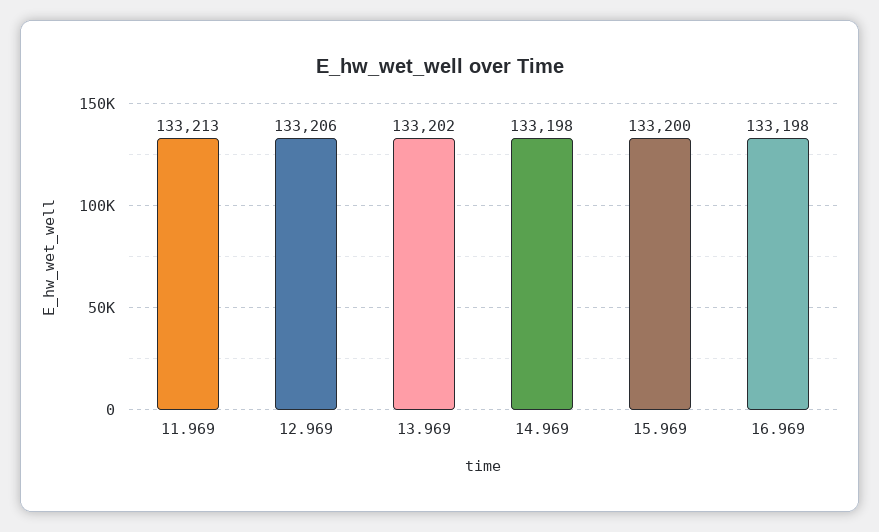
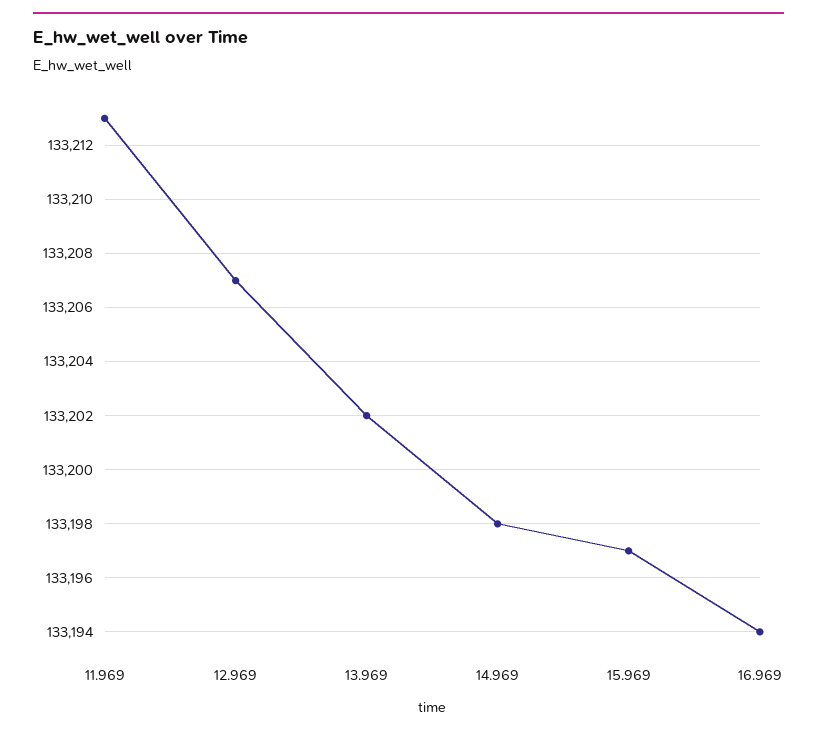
12.969: 133206 -> 133207
15.969: 133200 -> 133197
16.969: 133198 -> 133194

